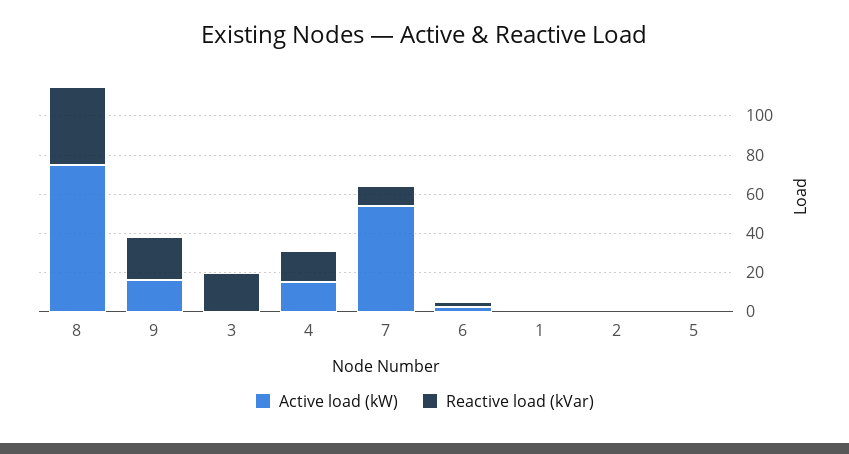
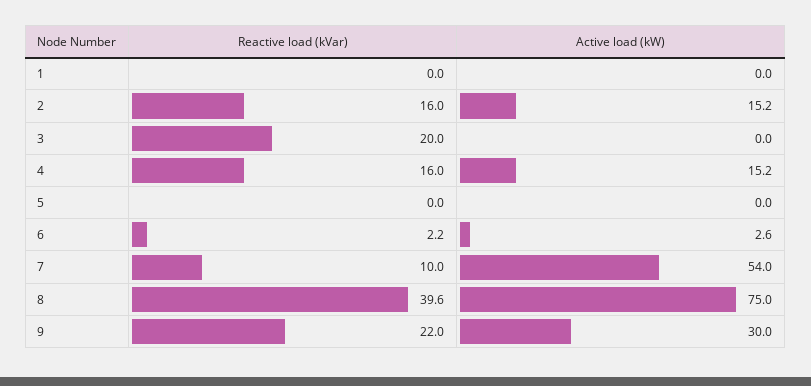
Active load (kW), 9: 15 -> 30
Active load (kW), 2: 0 -> 15.2
Reactive load (kVar), 2: 0 -> 16

